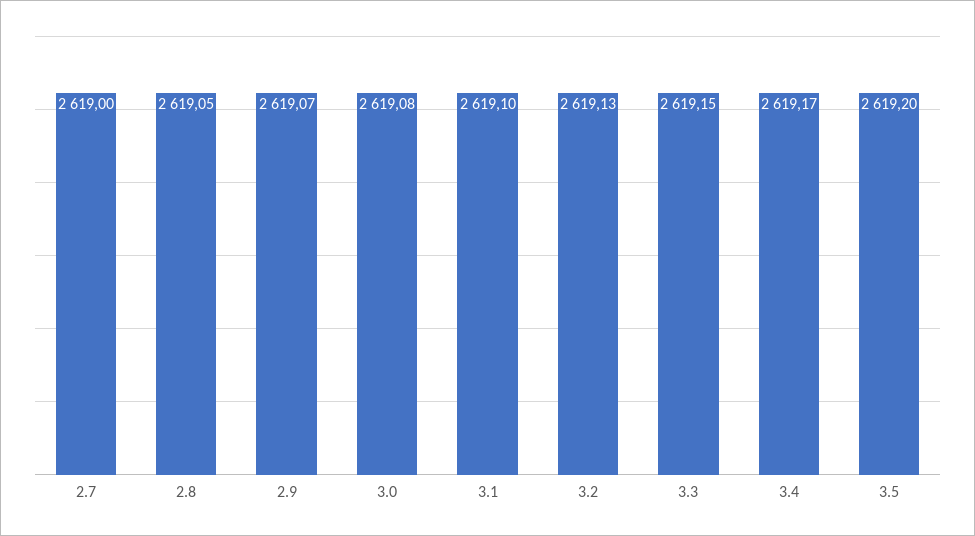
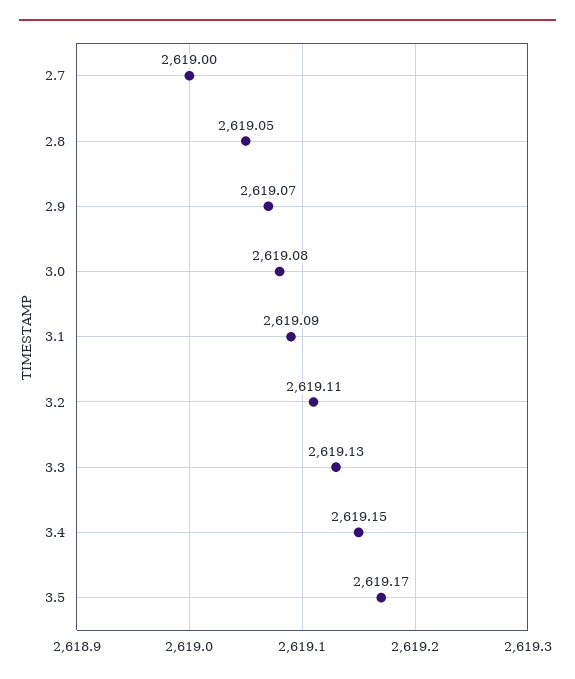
3.1: 2619.1 -> 2619.09
3.2: 2619.13 -> 2619.11
3.3: 2619.15 -> 2619.13
3.4: 2619.17 -> 2619.15
3.5: 2619.2 -> 2619.17

